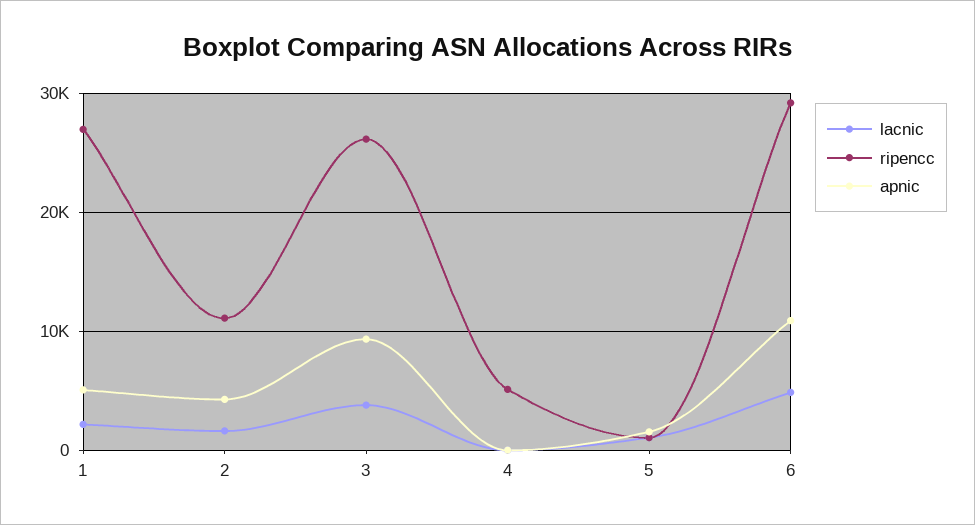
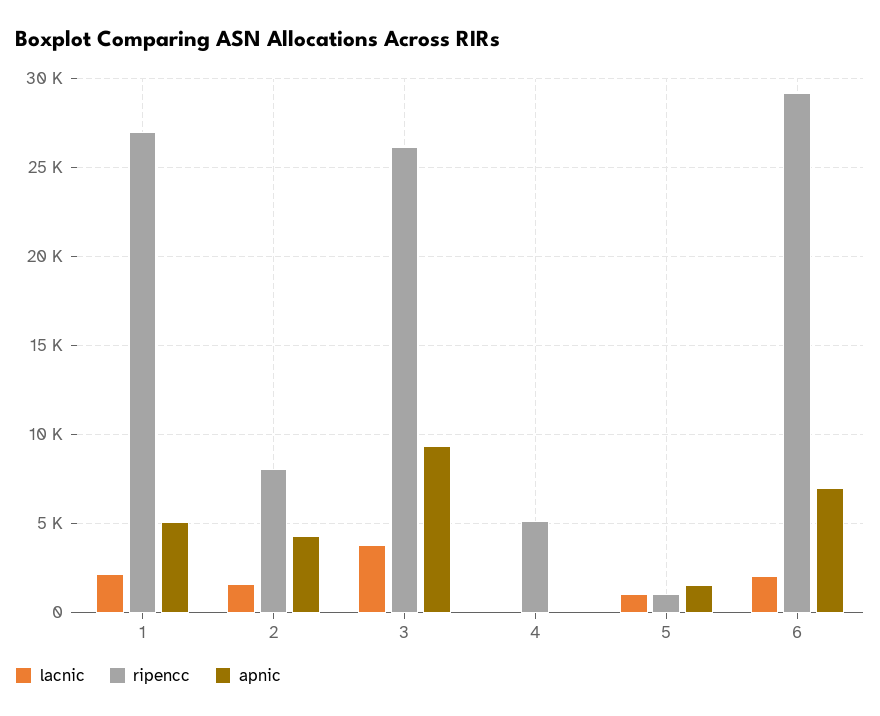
ripencc, 2: 11000 -> 8000
lacnic, 6: 5000 -> 2000
apnic, 6: 11000 -> 7000

